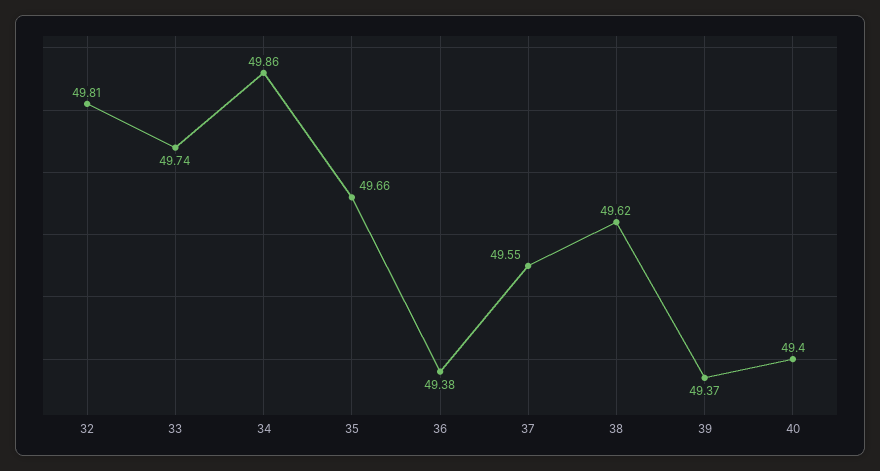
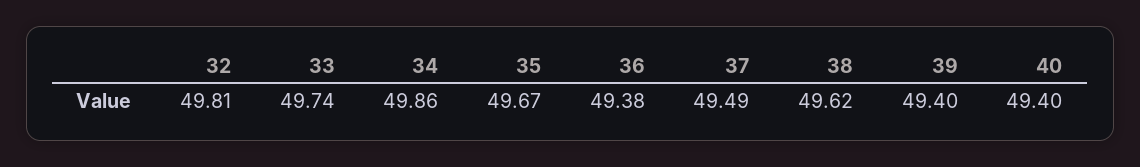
35: 49.66 -> 49.67
37: 49.55 -> 49.49
39: 49.37 -> 49.4

